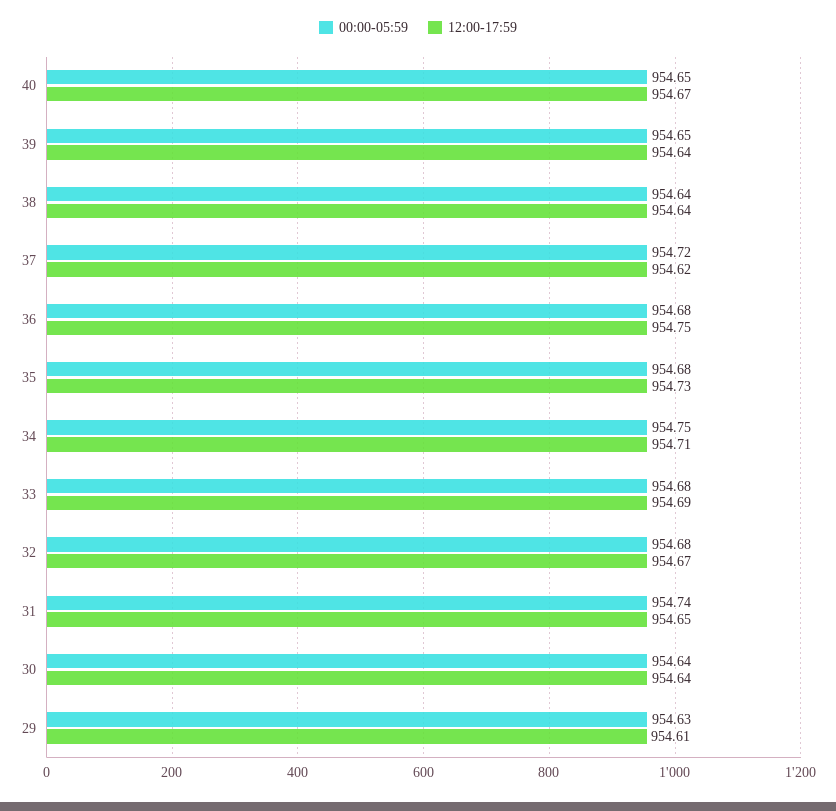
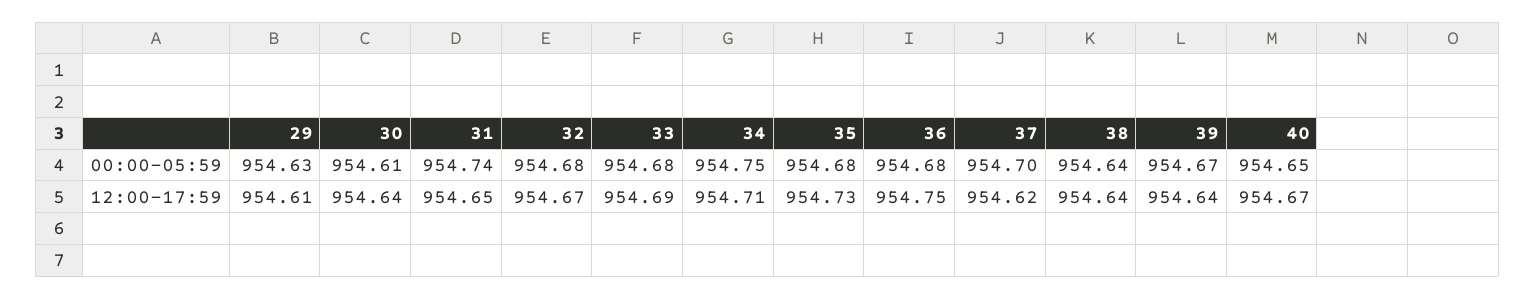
00:00-05:59, 39: 954.65 -> 954.67
00:00-05:59, 37: 954.72 -> 954.7
00:00-05:59, 30: 954.64 -> 954.61

